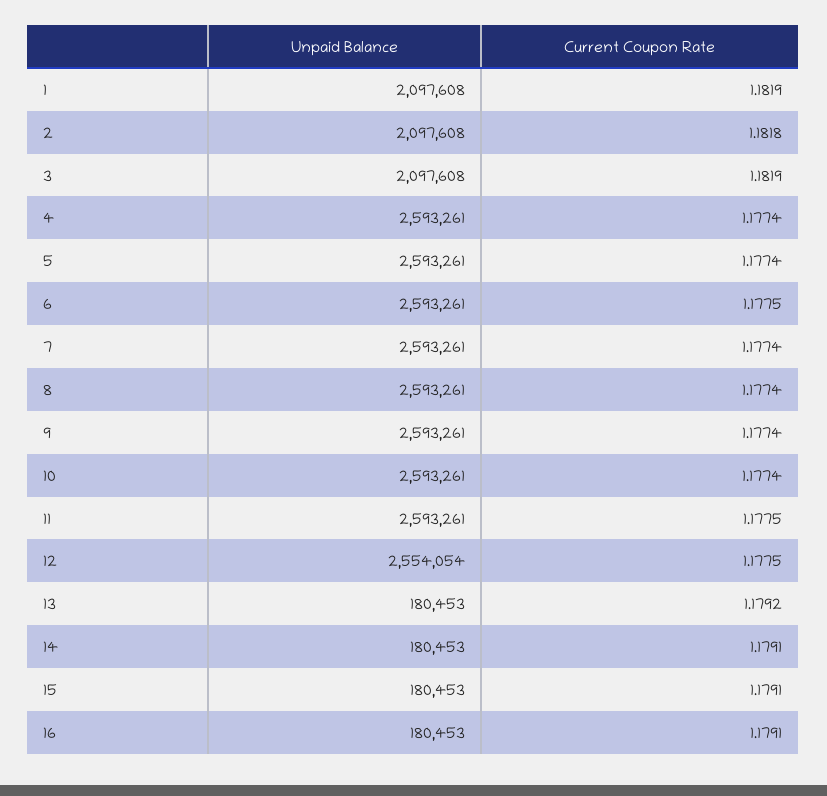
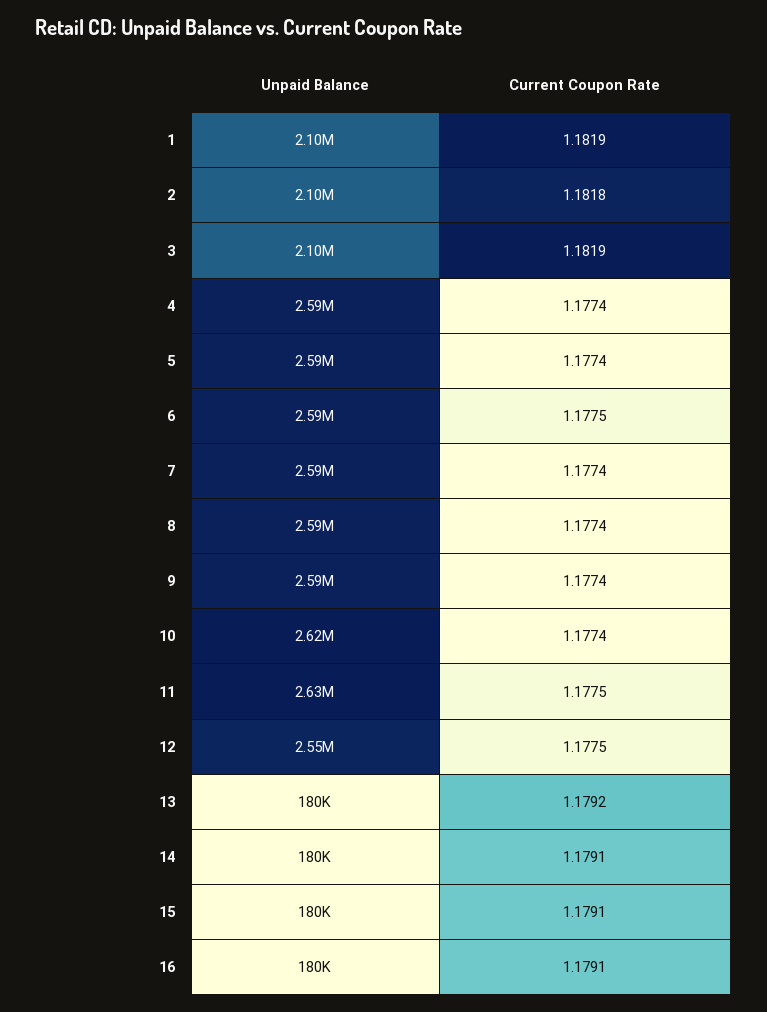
Unpaid Balance, 10: 2593261 -> 2620000
Unpaid Balance, 11: 2593261 -> 2630000

